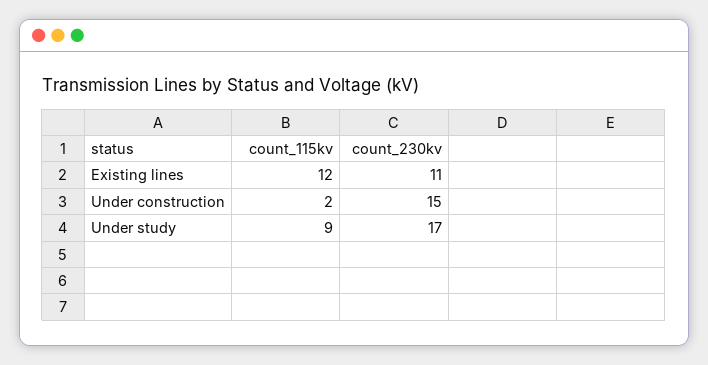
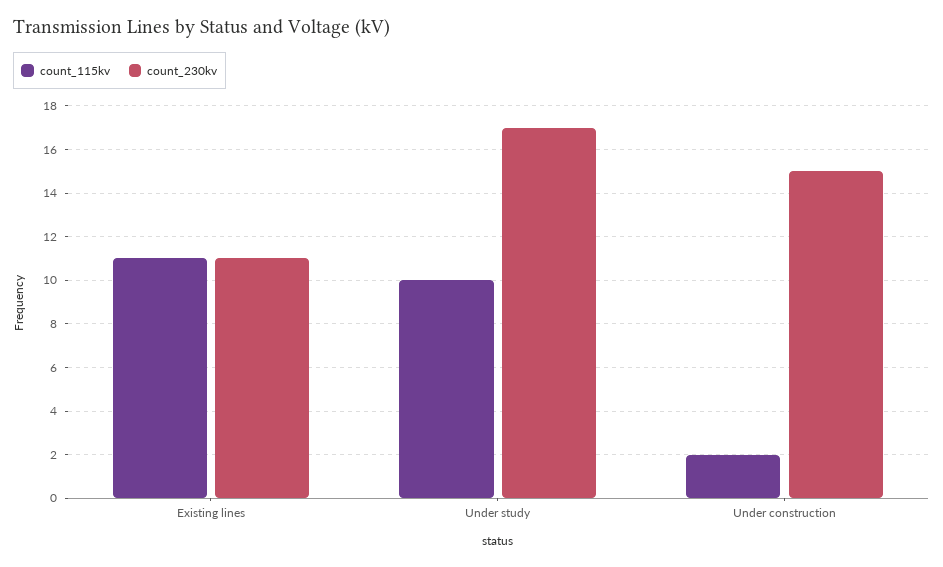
count_115kv, Existing lines: 12 -> 11
count_115kv, Under study: 9 -> 10

